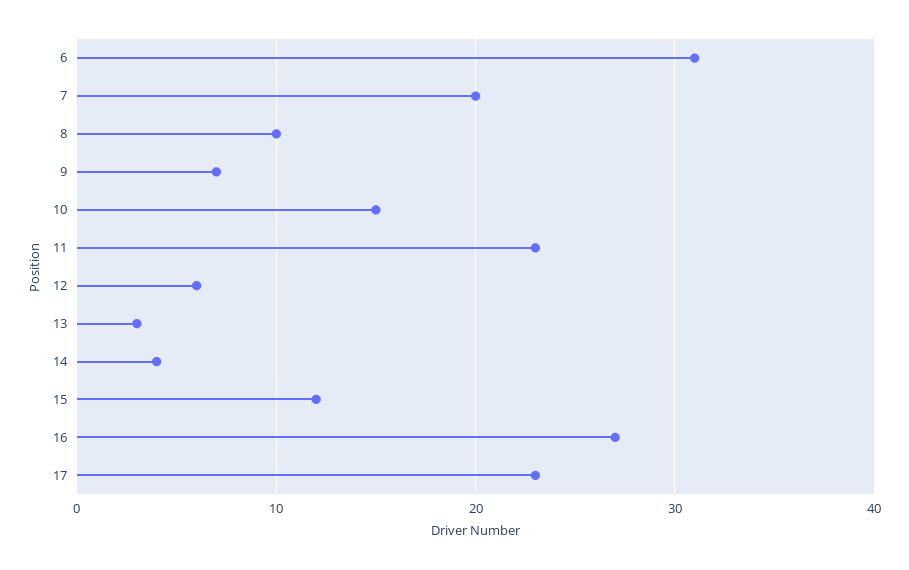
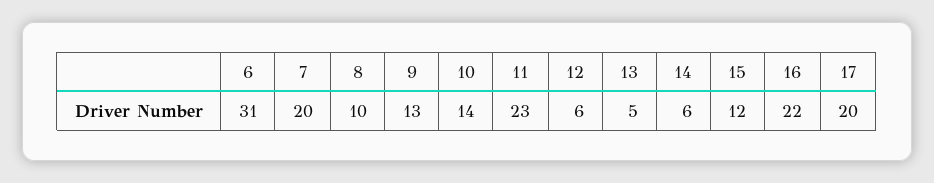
9: 7 -> 13
10: 15 -> 14
13: 3 -> 5
14: 4 -> 6
16: 27 -> 22
17: 23 -> 20

